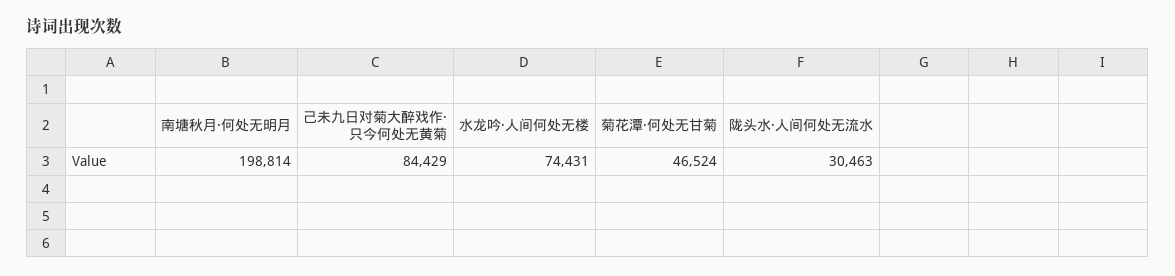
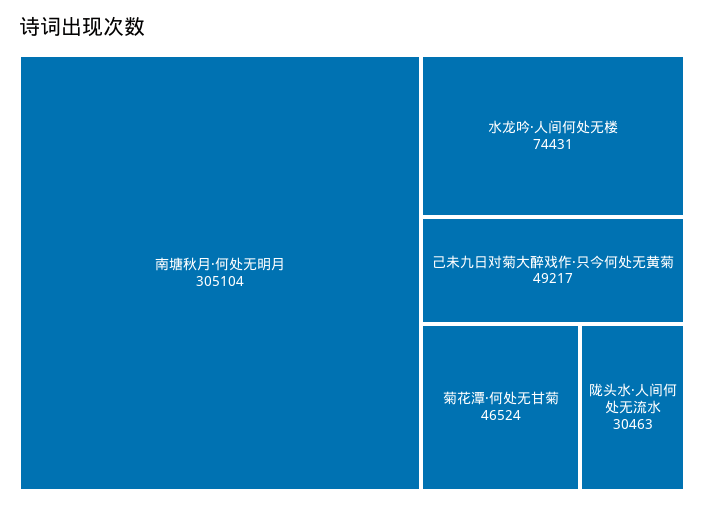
南塘秋月·何处无明月: 198814 -> 305104
己未九日对菊大醉戏作·只今何处无黄菊: 84429 -> 49217

